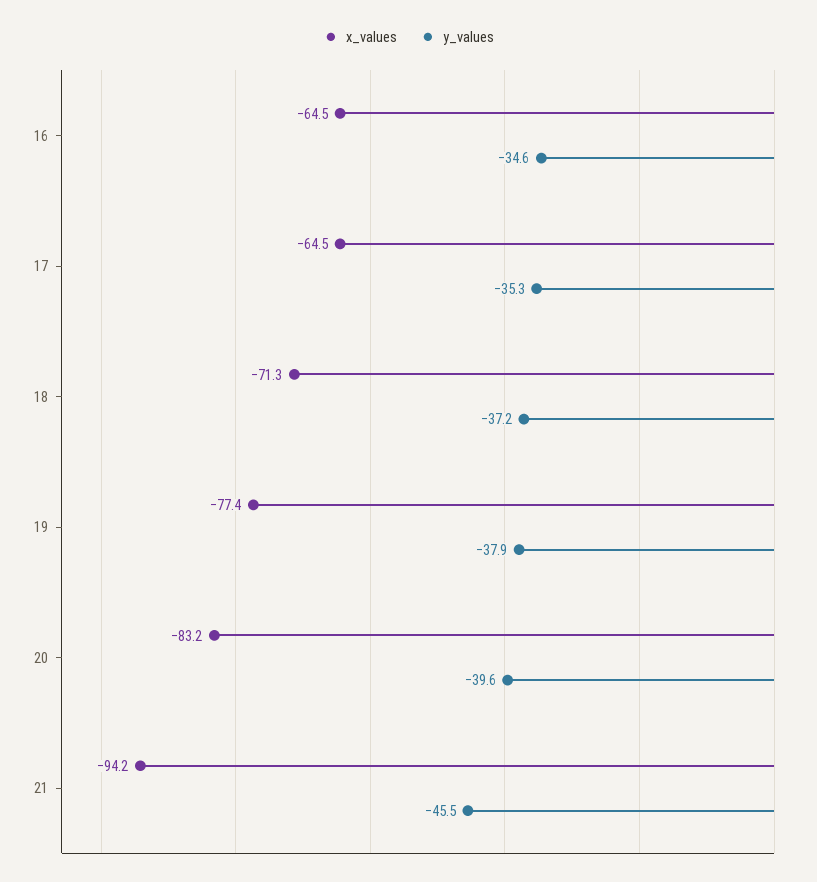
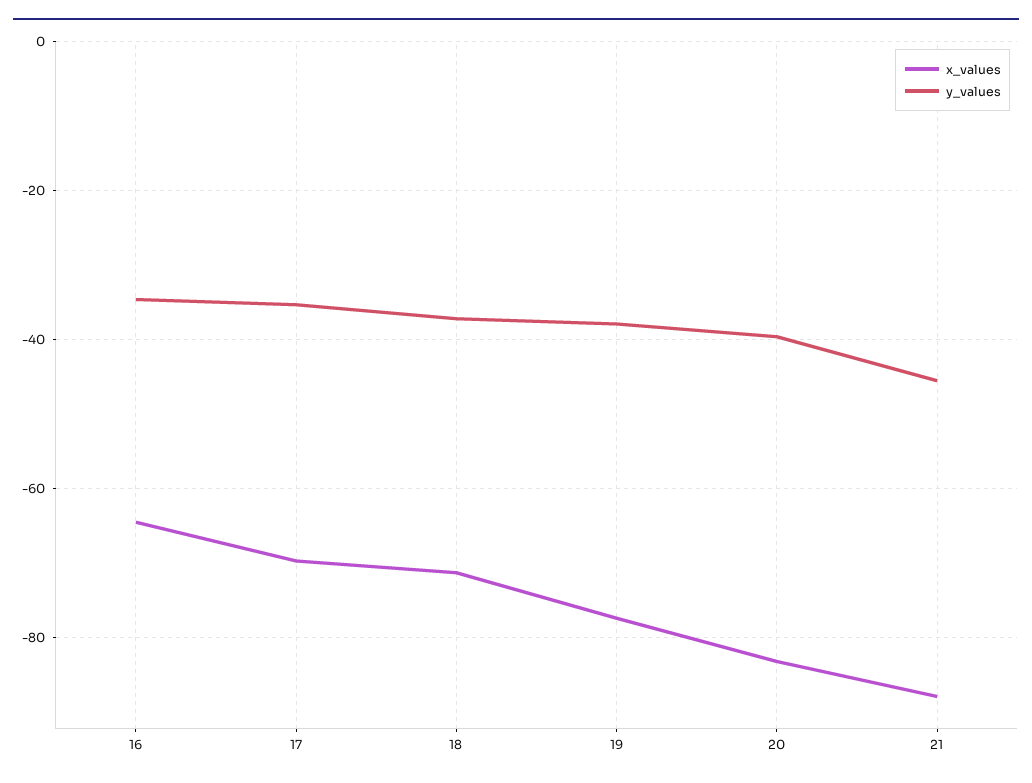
x_values, 17: -64.5 -> -70
x_values, 21: -94.2 -> -88

